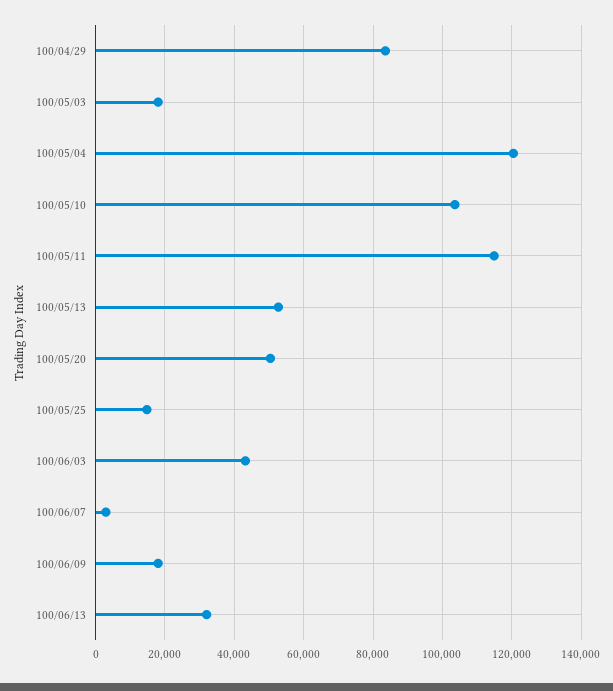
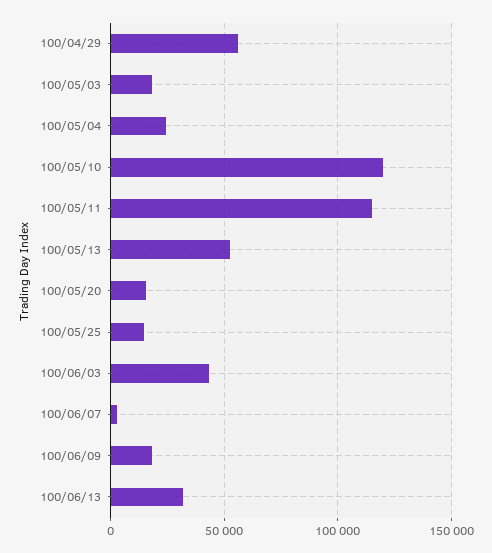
100/04/29: 84000 -> 55000
100/05/04: 120000 -> 25000
100/05/10: 104000 -> 120000
100/05/20: 50000 -> 15000

